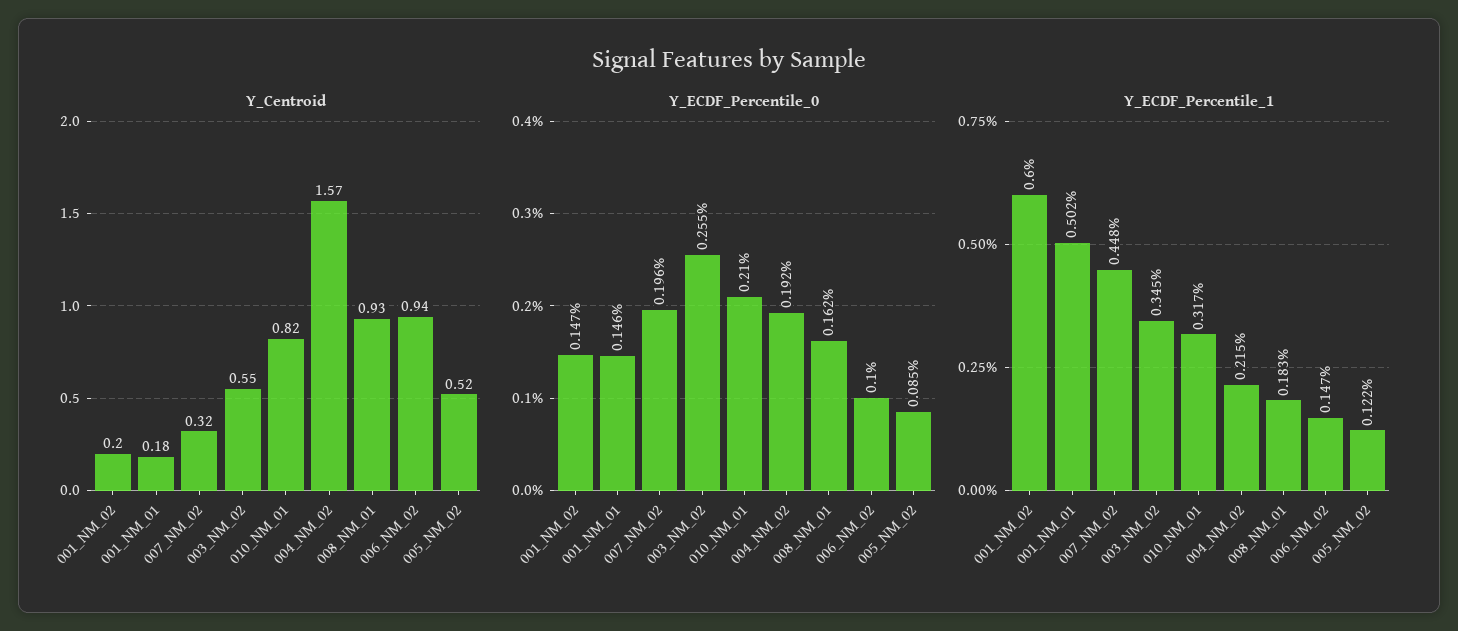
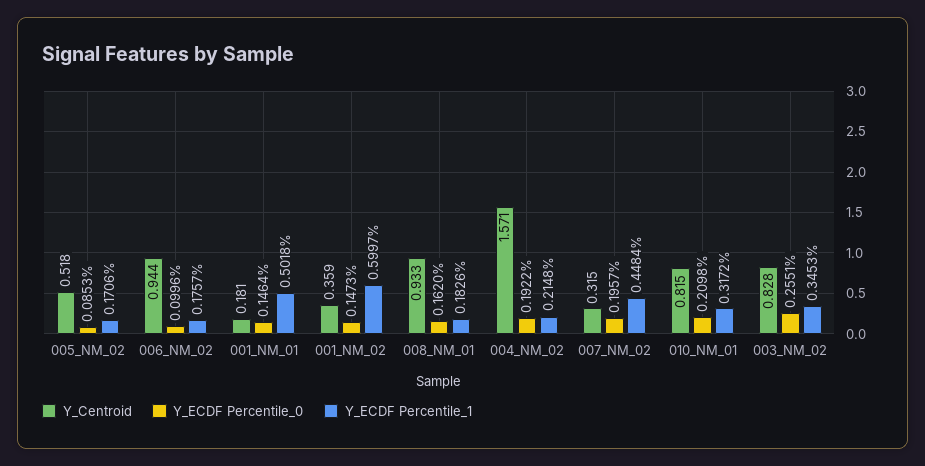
Y_Centroid, 001_NM_02: 0.2 -> 0.359
Y_Centroid, 003_NM_02: 0.55 -> 0.828
Y_ECDF_Percentile_1, 006_NM_02: 0.147 -> 0.1757
Y_ECDF_Percentile_1, 005_NM_02: 0.122 -> 0.1706

